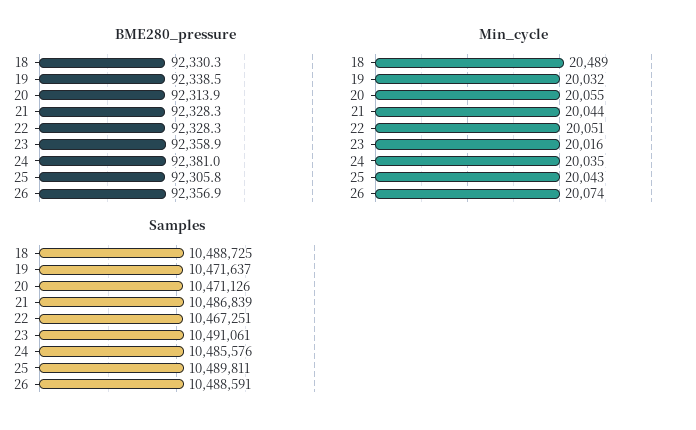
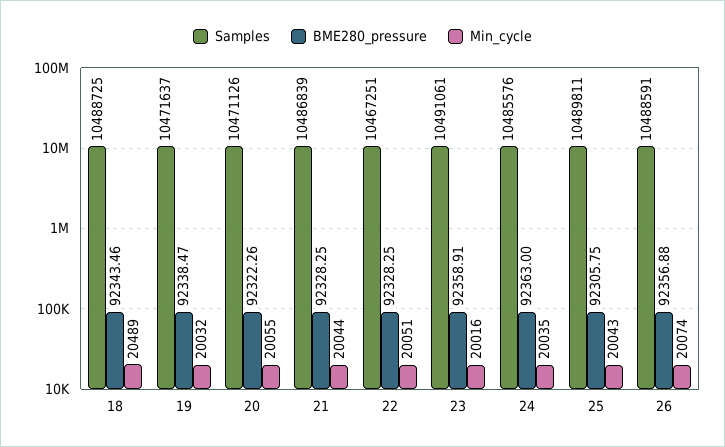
BME280_pressure, 18: 92330.3 -> 92343.46
BME280_pressure, 20: 92313.9 -> 92322.26
BME280_pressure, 24: 92381 -> 92363

